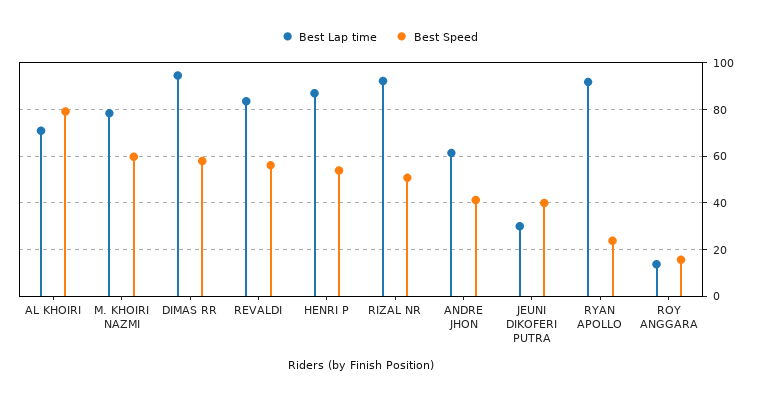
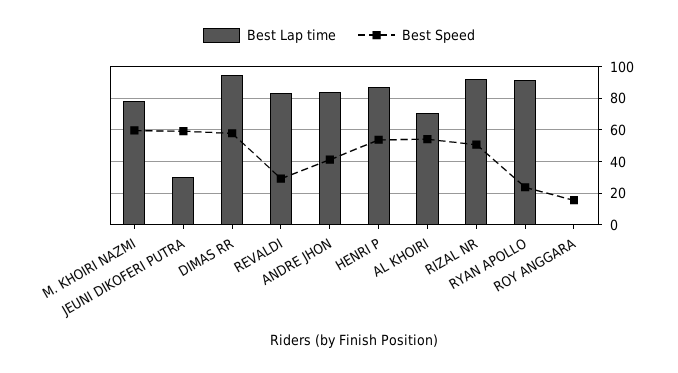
Best Speed, AL KHOIRI: 80 -> 55
Best Speed, REVALDI: 55 -> 30
Best Lap time, ANDRE JHON: 60 -> 85
Best Speed, JEUNI DIKOFERI PUTRA: 40 -> 60
Best Lap time, ROY ANGGARA: 15 -> 0

